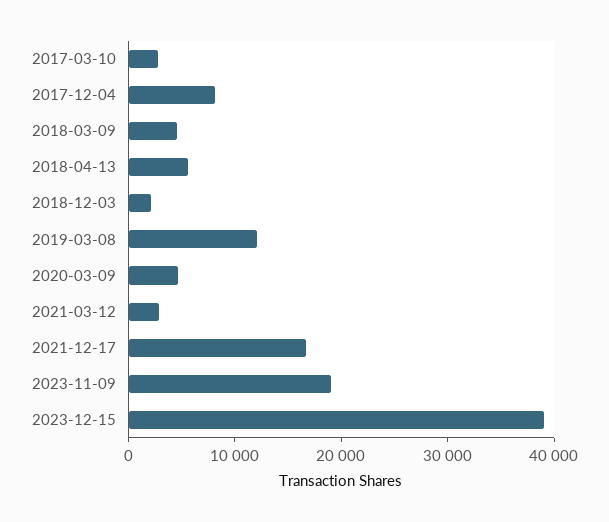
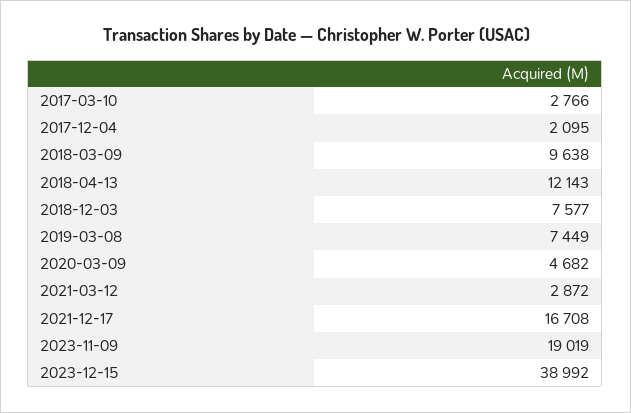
2017-12-04: 8000 -> 2095
2018-03-09: 4000 -> 9638
2018-04-13: 6000 -> 12143
2018-12-03: 2000 -> 7577
2019-03-08: 12000 -> 7449

